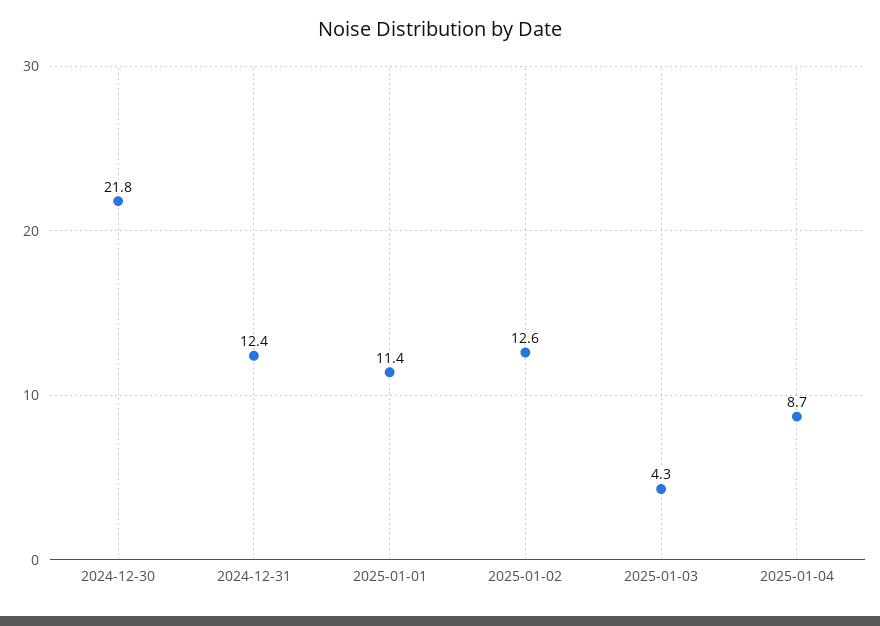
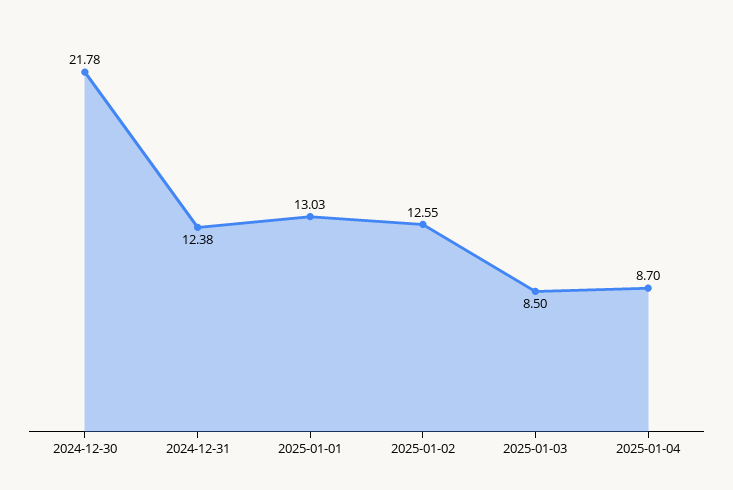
2025-01-01: 11.4 -> 13.03
2025-01-03: 4.3 -> 8.5

